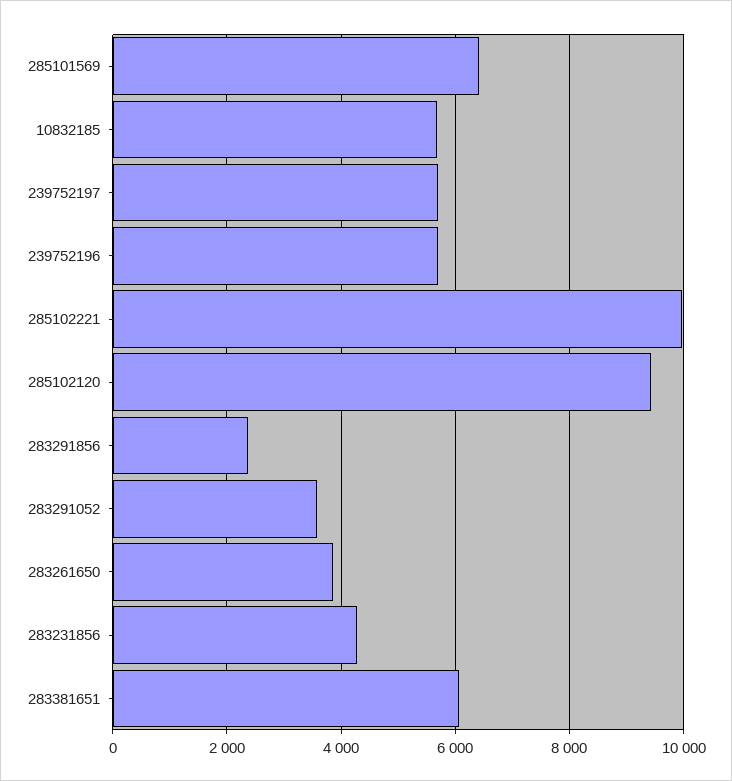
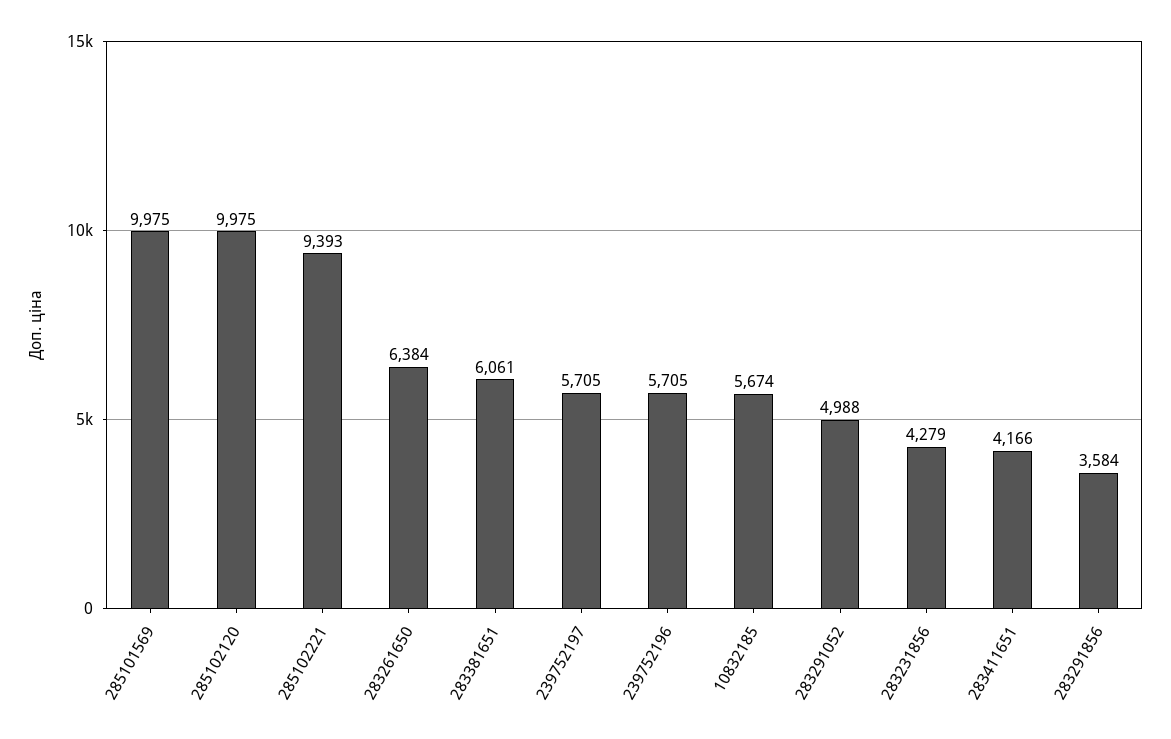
285101569: 6400 -> 9975
285102221: 10000 -> 9393
285102120: 9400 -> 9975
283291856: 2400 -> 3584
283291052: 3600 -> 4988
283261650: 3800 -> 6384
283411651: none -> 4166

